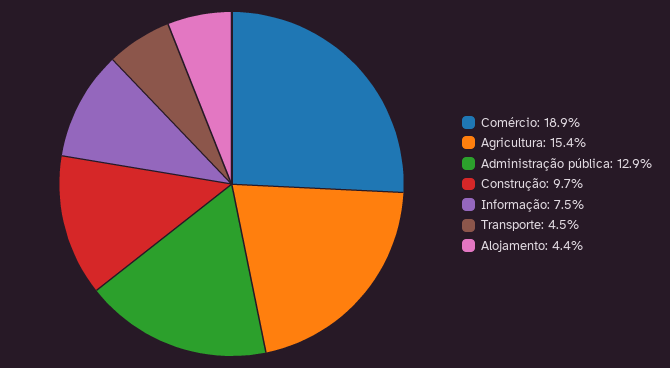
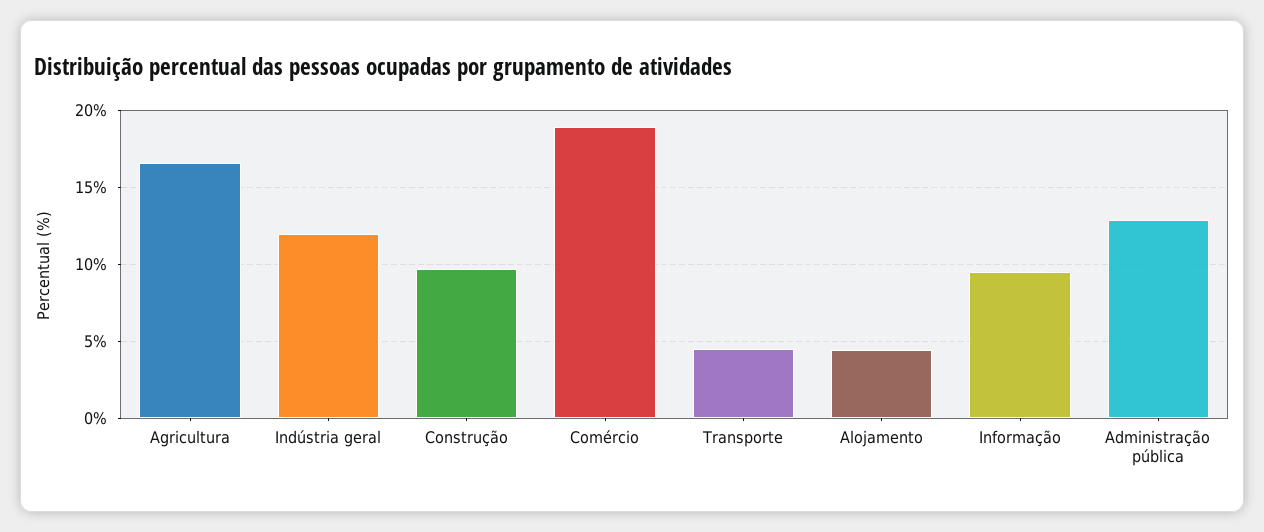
Agricultura: 15.4 -> 16.5
Informação: 7.5 -> 9.5
Indústria geral: none -> 12

